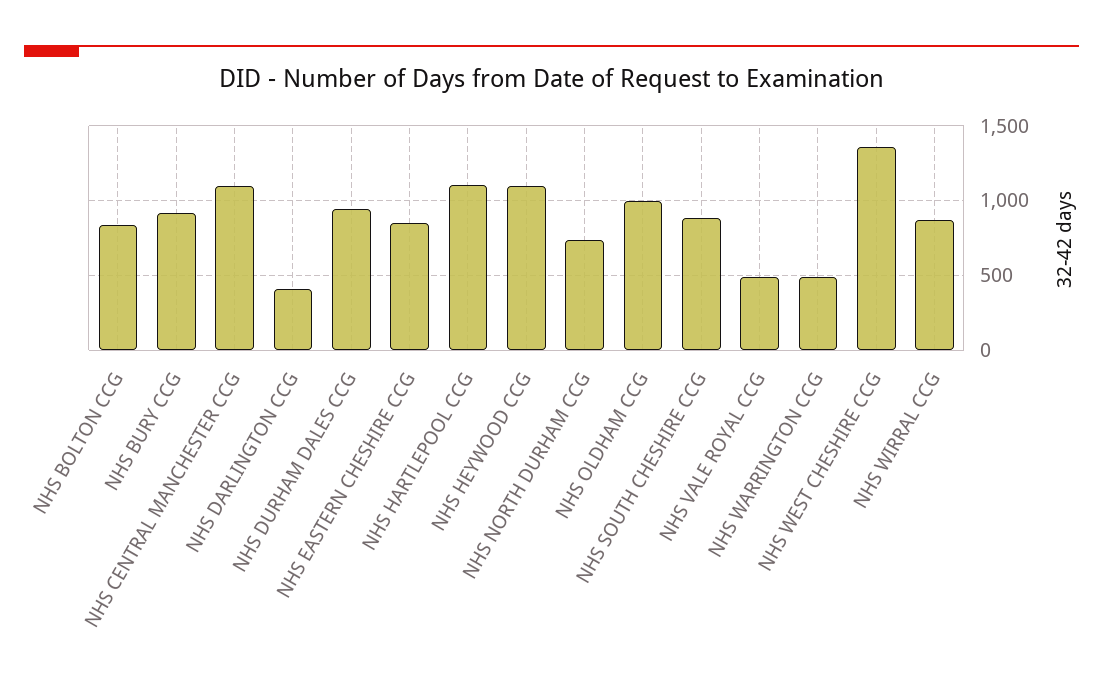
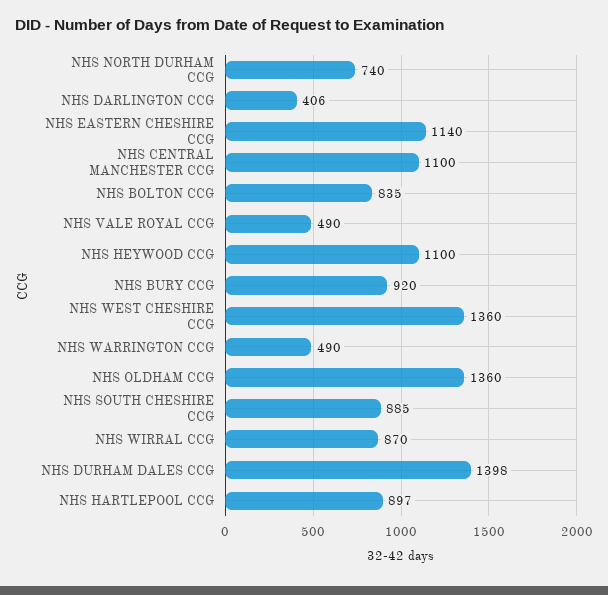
NHS DURHAM DALES CCG: 950 -> 1398
NHS EASTERN CHESHIRE CCG: 850 -> 1140
NHS HARTLEPOOL CCG: 1100 -> 897
NHS OLDHAM CCG: 1000 -> 1360

